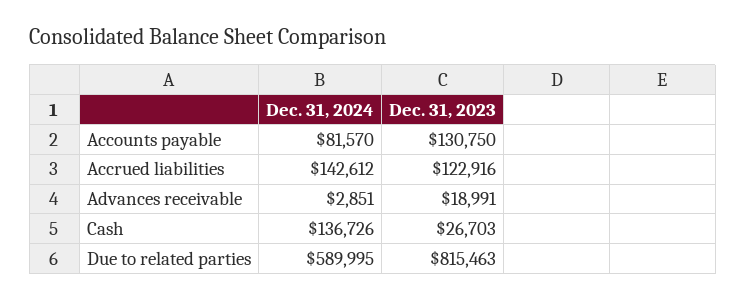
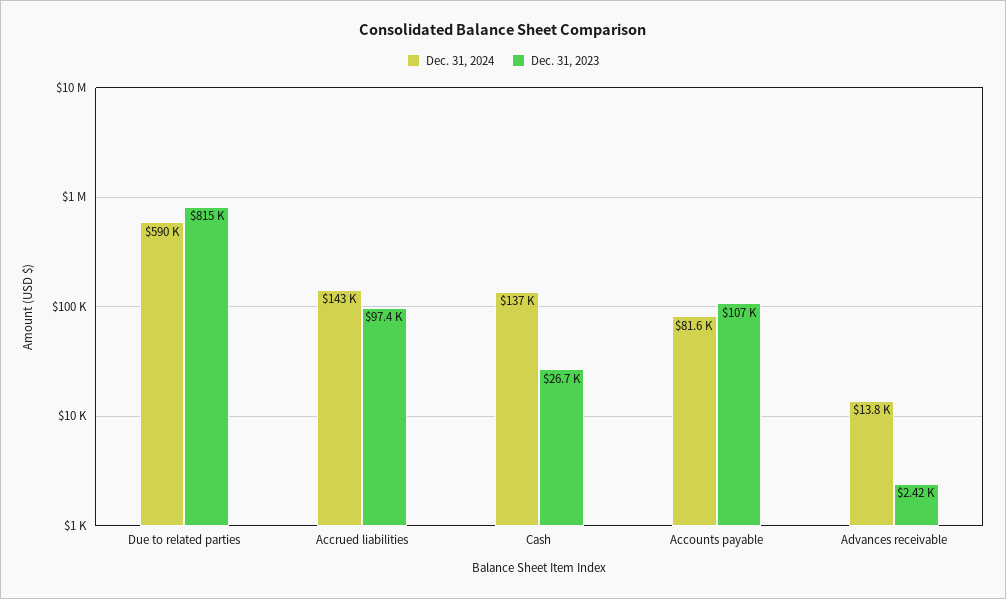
Dec. 31, 2023, Accounts payable: 130750 -> 107000
Dec. 31, 2023, Accrued liabilities: 122916 -> 97400
Dec. 31, 2024, Advances receivable: 2851 -> 13800
Dec. 31, 2023, Advances receivable: 18991 -> 2420

